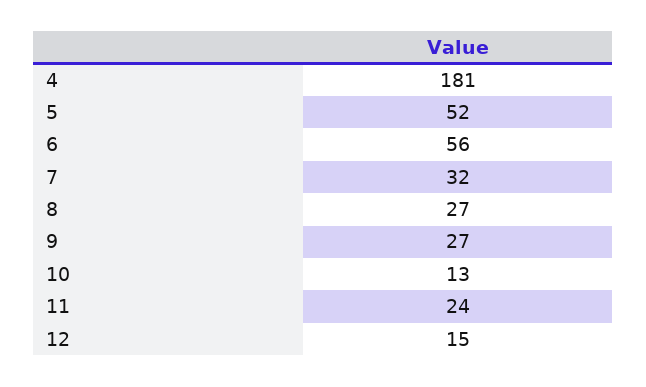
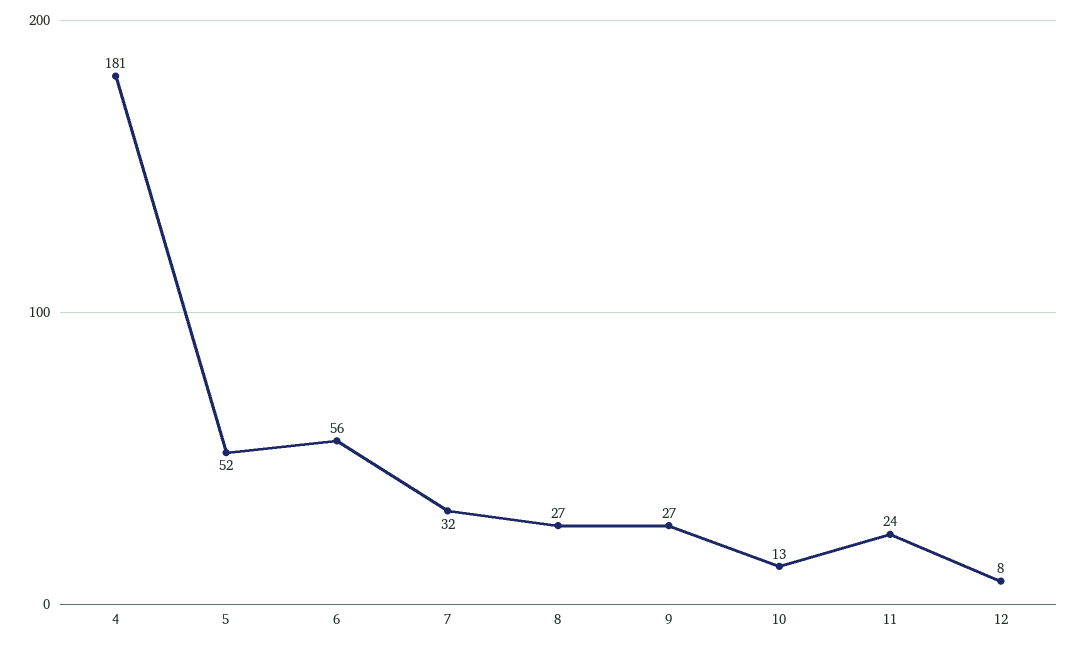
12: 15 -> 8

